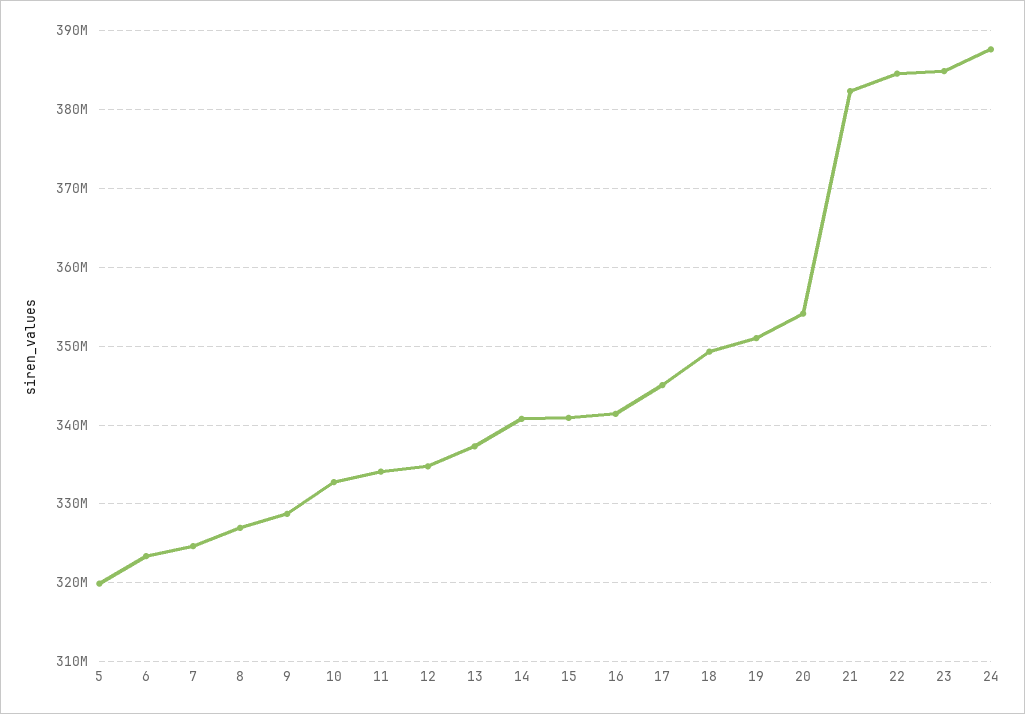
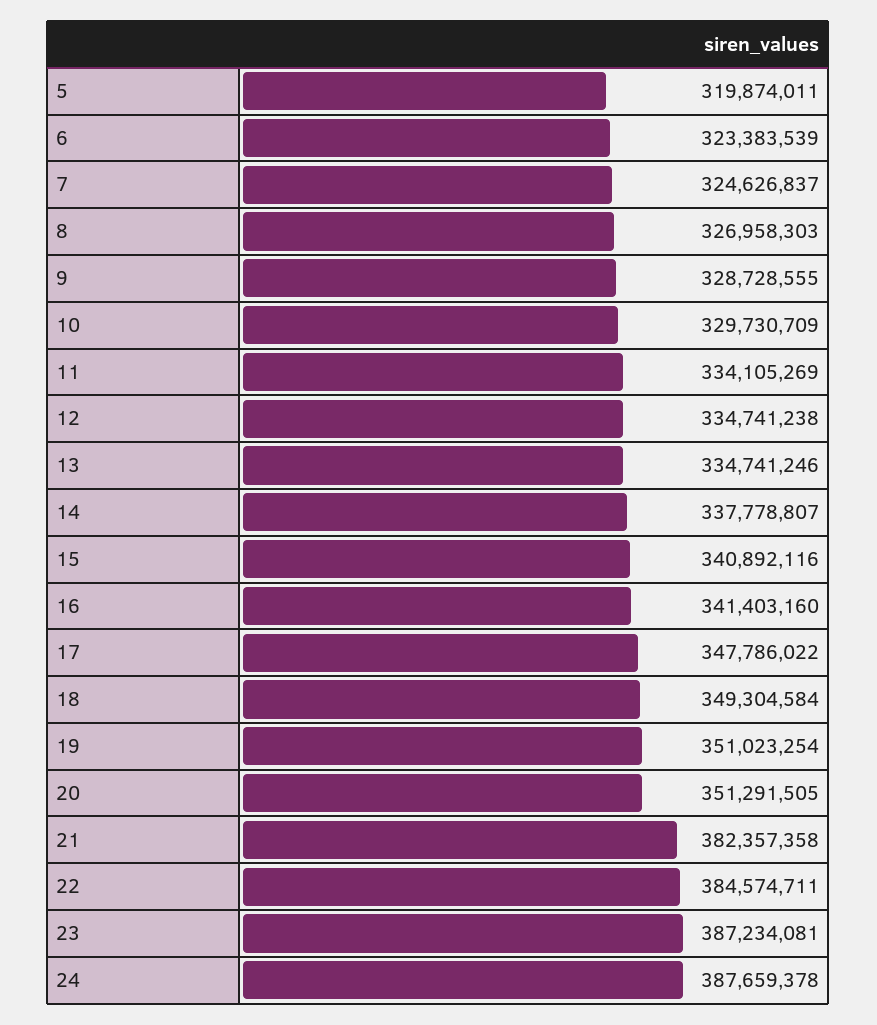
10: 333000000 -> 329730709
13: 337000000 -> 334741246
14: 341000000 -> 337778807
17: 345000000 -> 347786022
20: 354000000 -> 351291505
23: 385000000 -> 387234081

